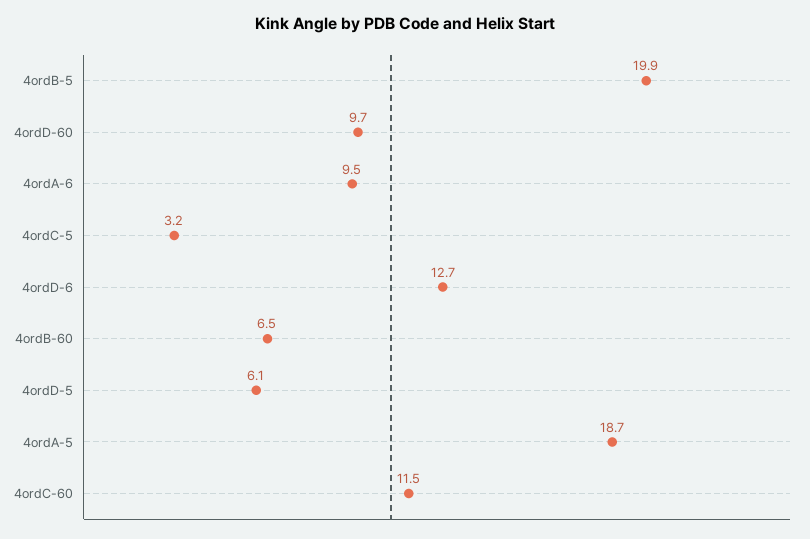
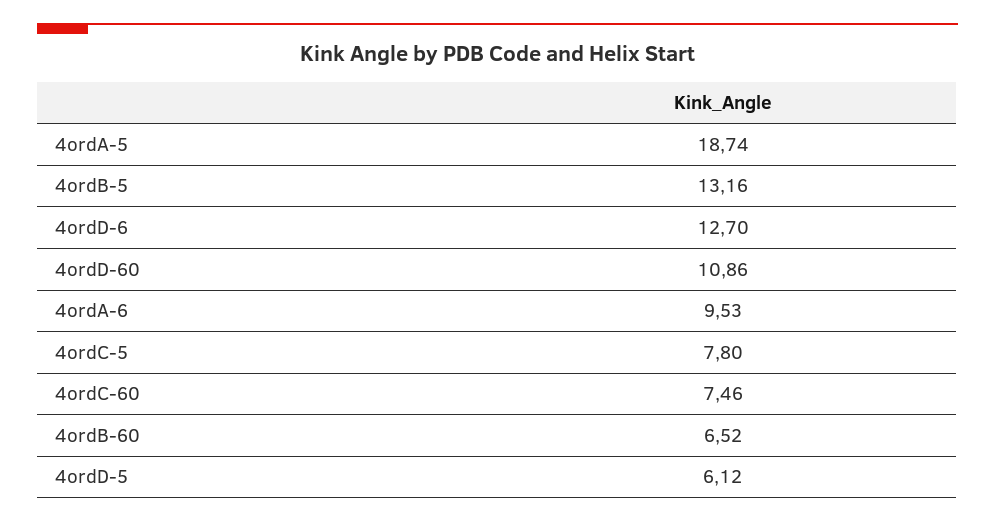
4ordB-5: 19.9 -> 13.16
4ordD-60: 9.7 -> 10.86
4ordC-5: 3.2 -> 7.8
4ordC-60: 11.5 -> 7.46

